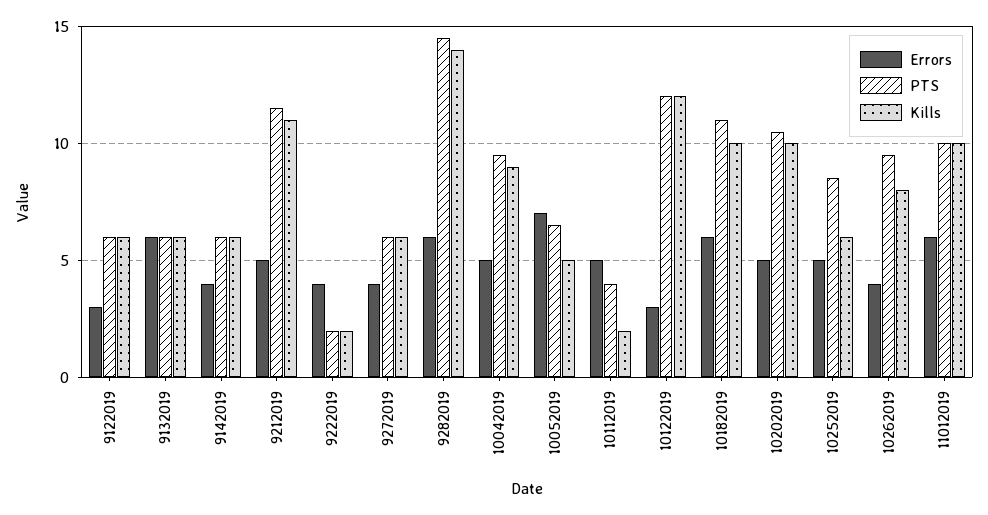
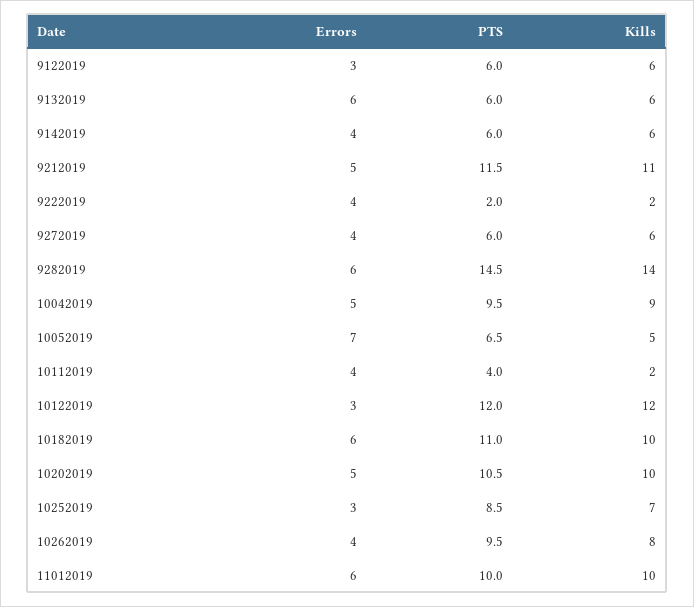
Errors, 10112019: 5 -> 4
Errors, 10252019: 5 -> 3
Kills, 10252019: 6 -> 7

